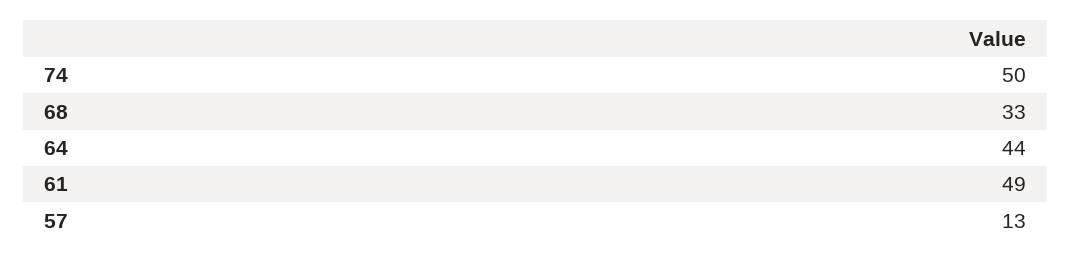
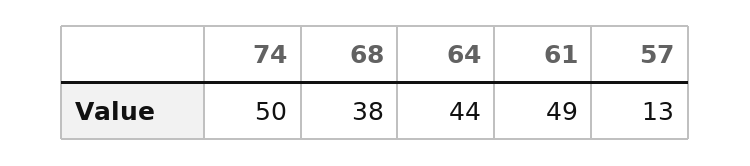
68: 33 -> 38

